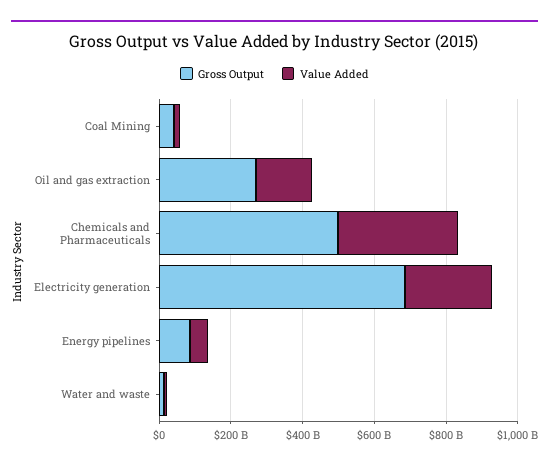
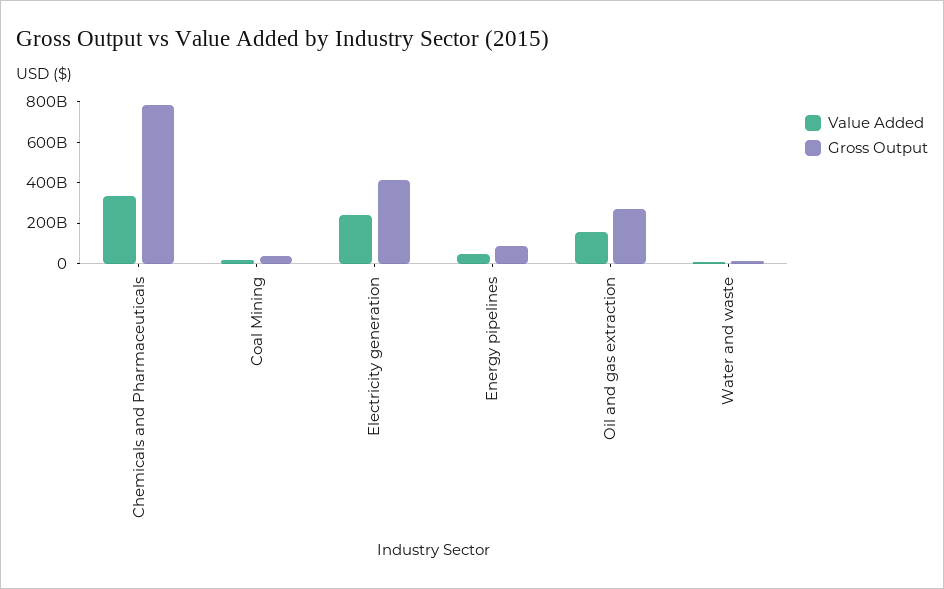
Gross Output, Chemicals and Pharmaceuticals: 500000000000 -> 800000000000
Gross Output, Electricity generation: 700000000000 -> 400000000000

